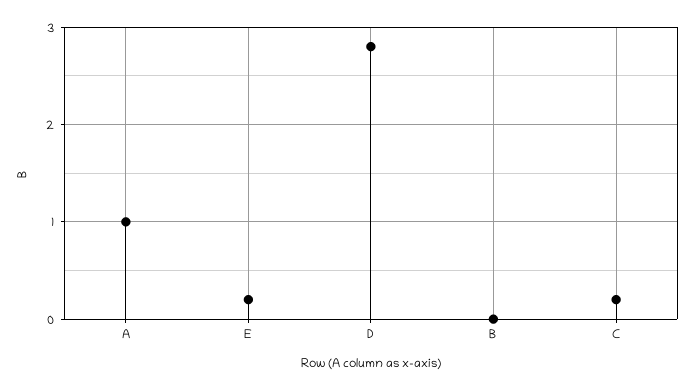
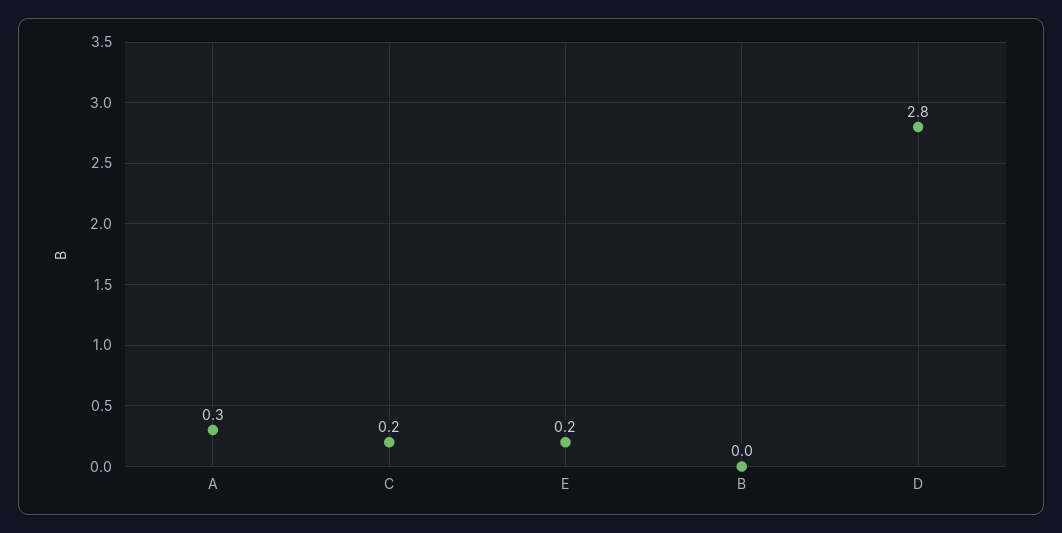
A: 1 -> 0.3

